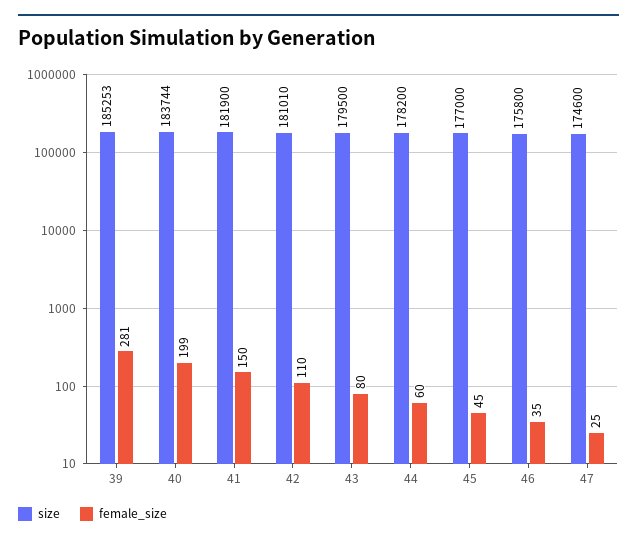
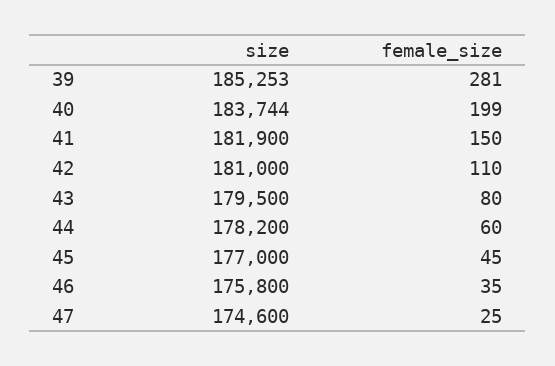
size, 42: 181010 -> 181000

